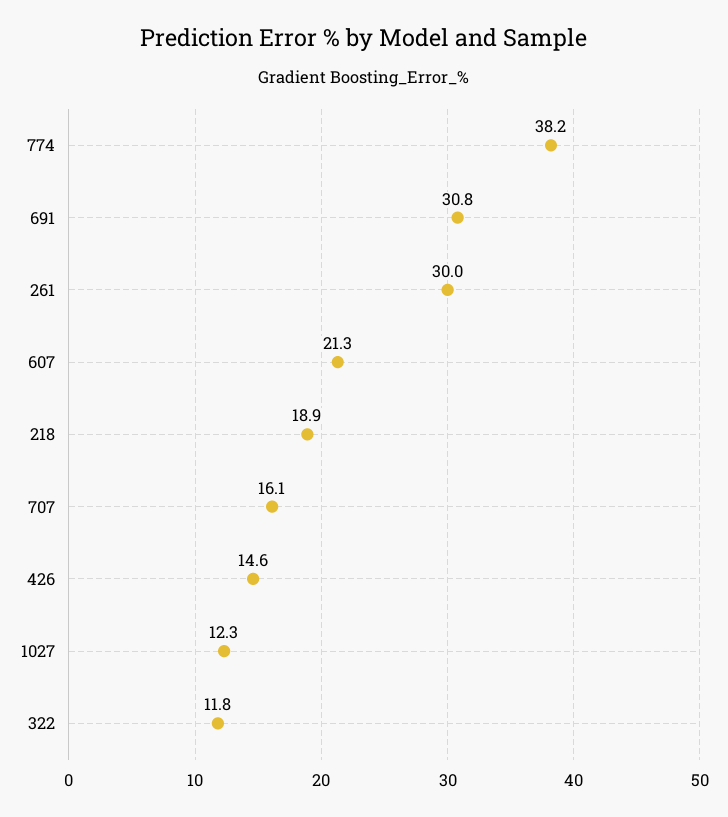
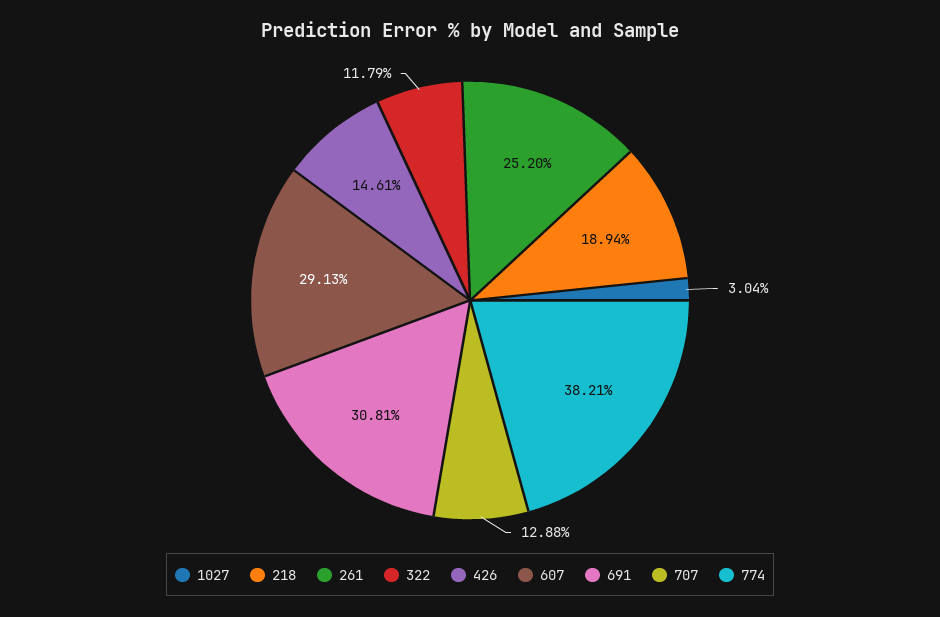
261: 30 -> 25.2
607: 21.3 -> 29.13
707: 16.1 -> 12.88
1027: 12.3 -> 3.04

